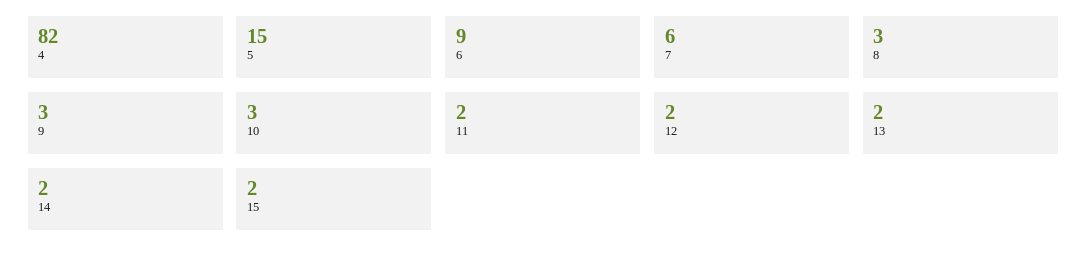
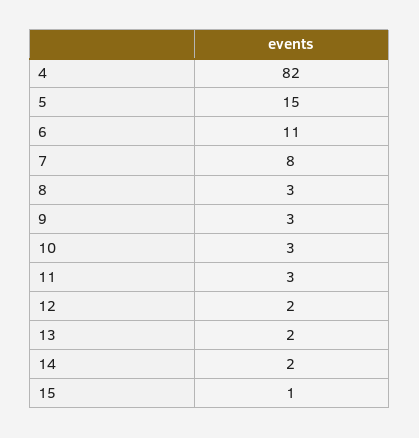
6: 9 -> 11
7: 6 -> 8
11: 2 -> 3
15: 2 -> 1

